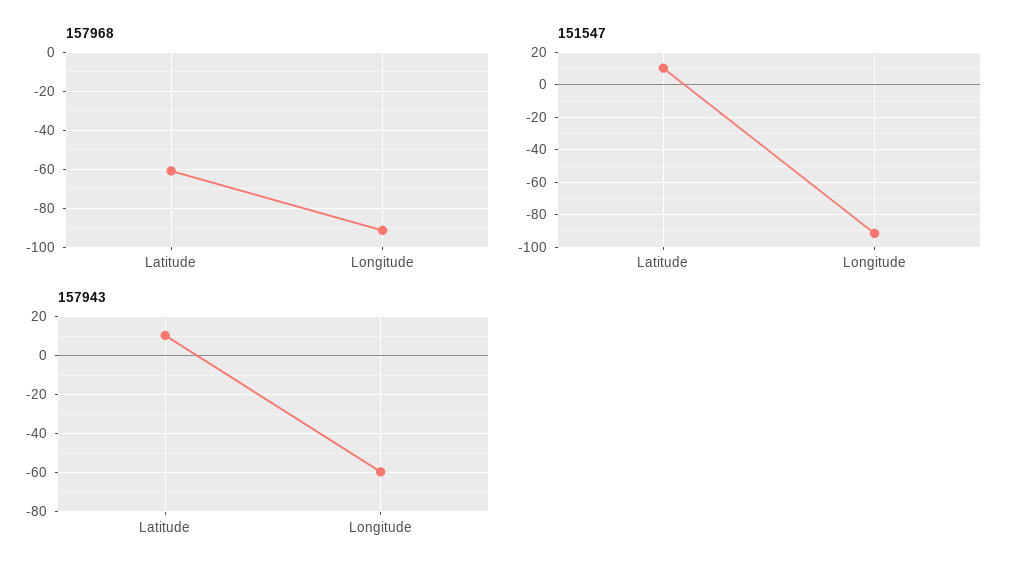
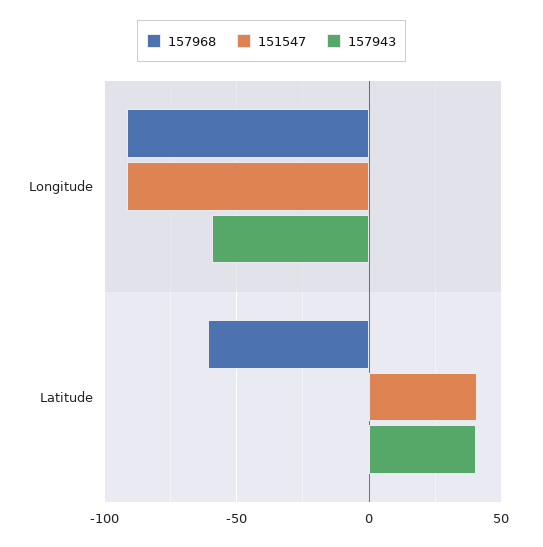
151547, Latitude: 10 -> 40
157943, Latitude: 10 -> 40

